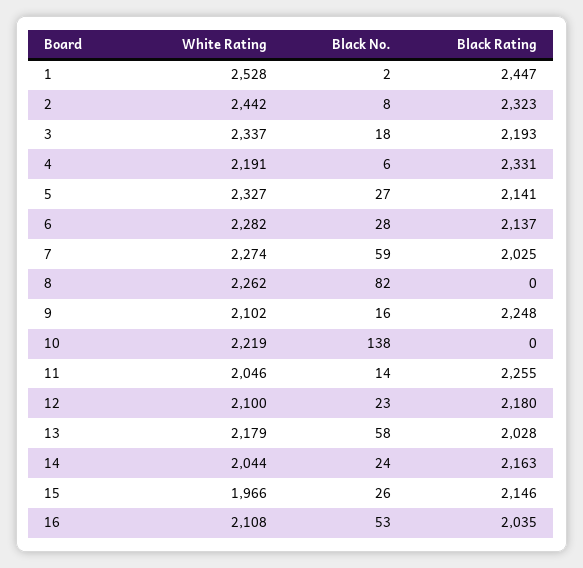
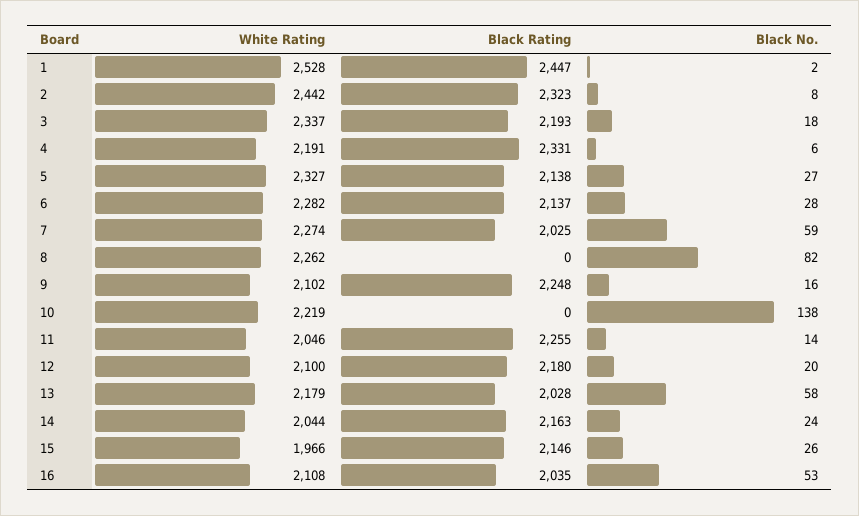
Black Rating, 5: 2141 -> 2138
Black No., 12: 23 -> 20

